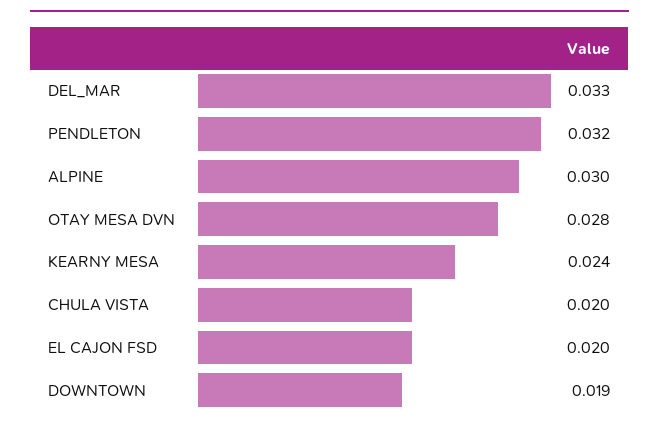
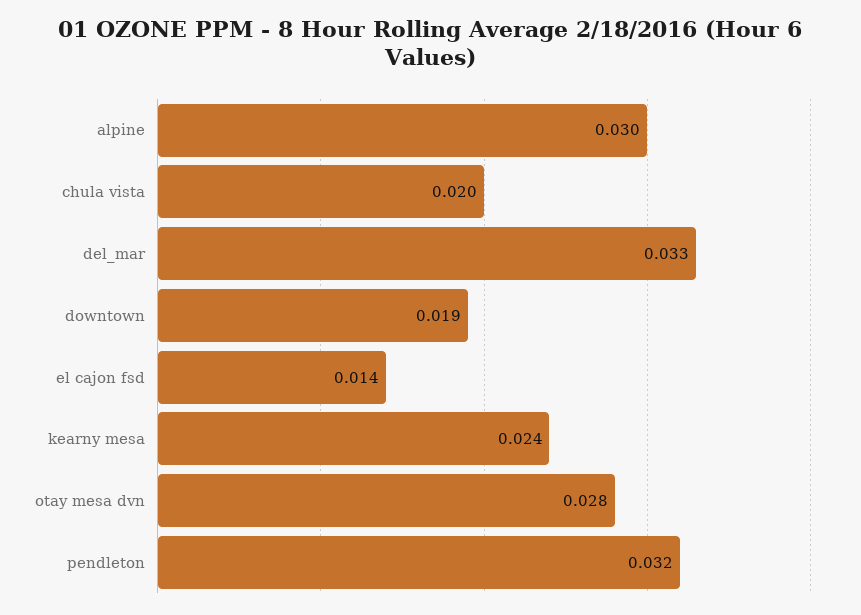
EL CAJON FSD: 0.02 -> 0.014

